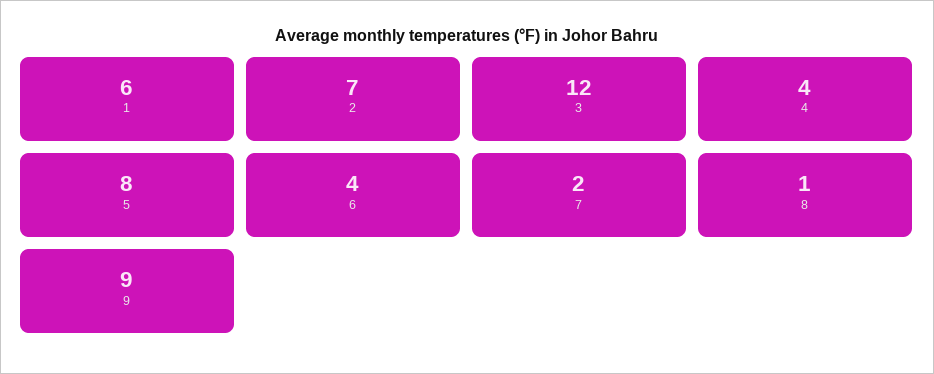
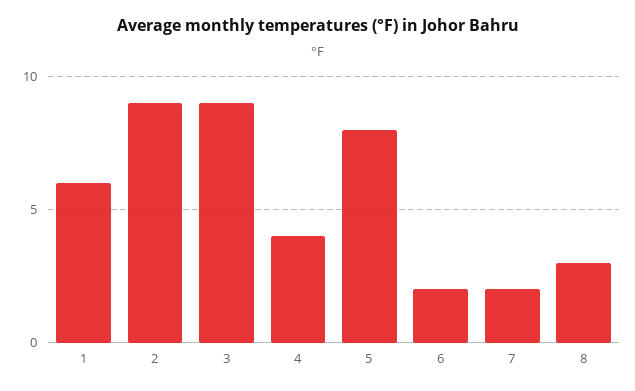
2: 7 -> 9
3: 12 -> 9
6: 4 -> 2
8: 1 -> 3
9: 9 -> none

